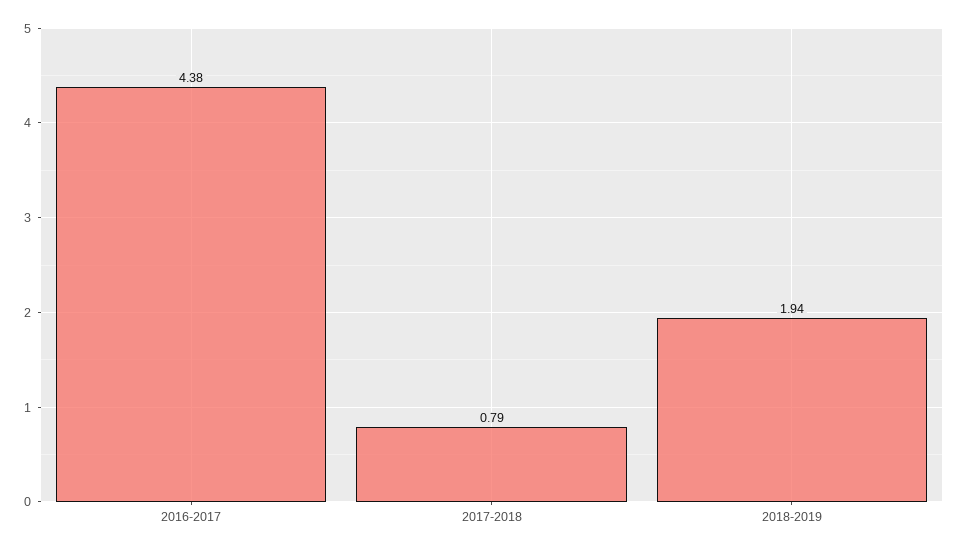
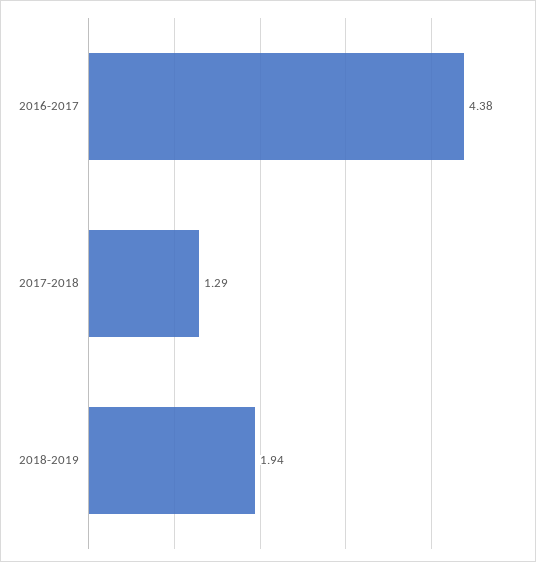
2017-2018: 0.79 -> 1.29

